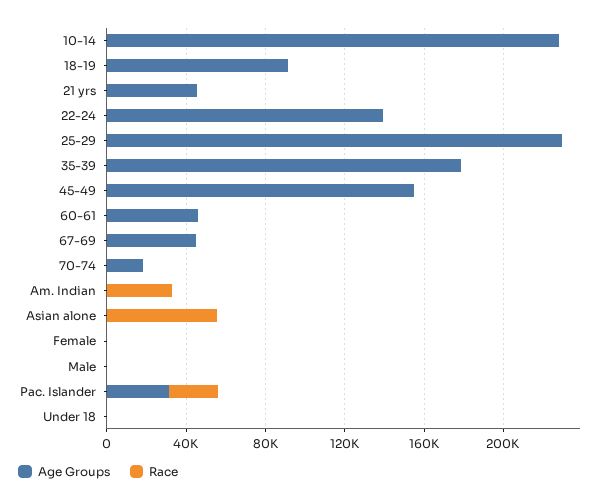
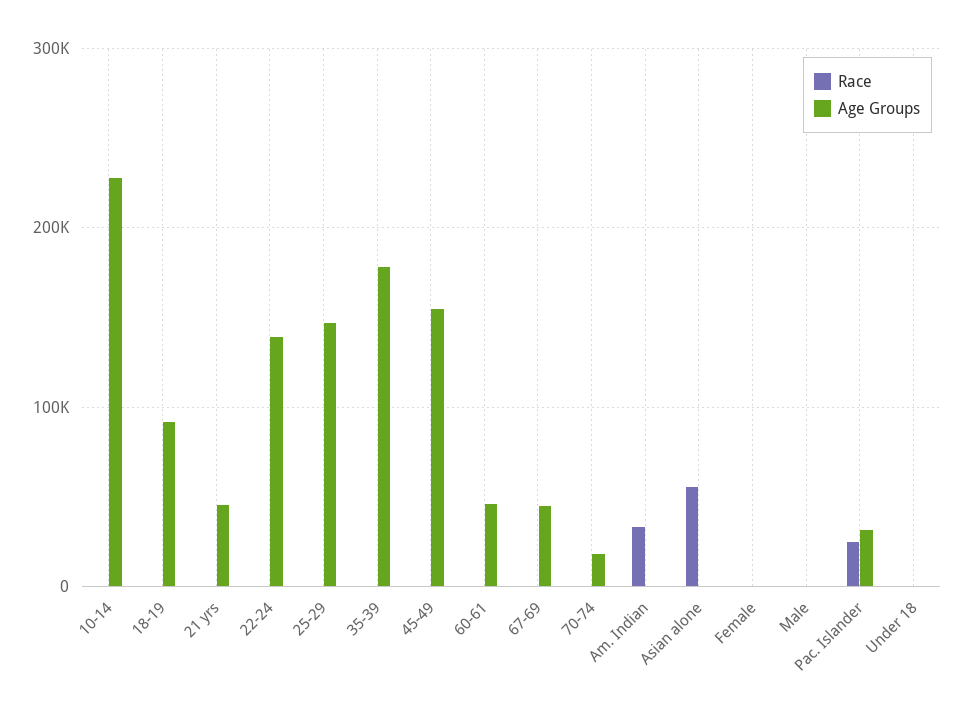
Age Groups, 25-29: 230000 -> 150000

